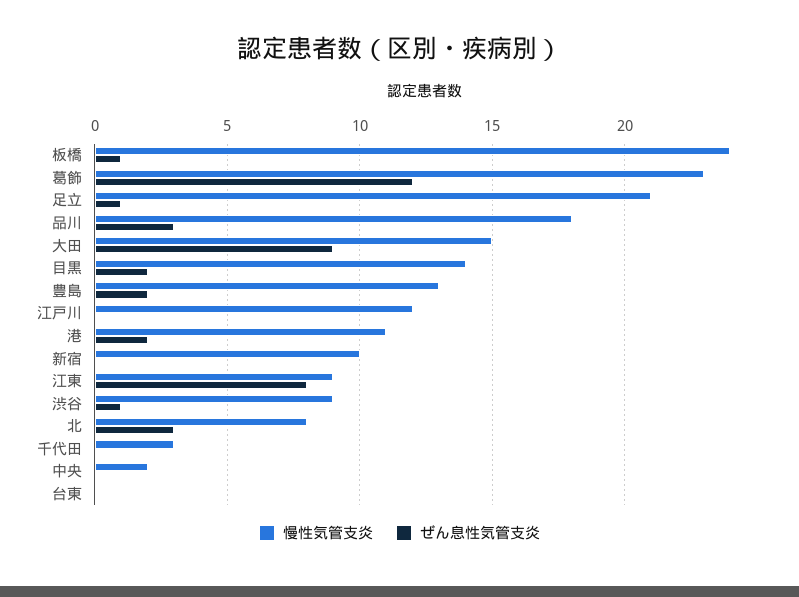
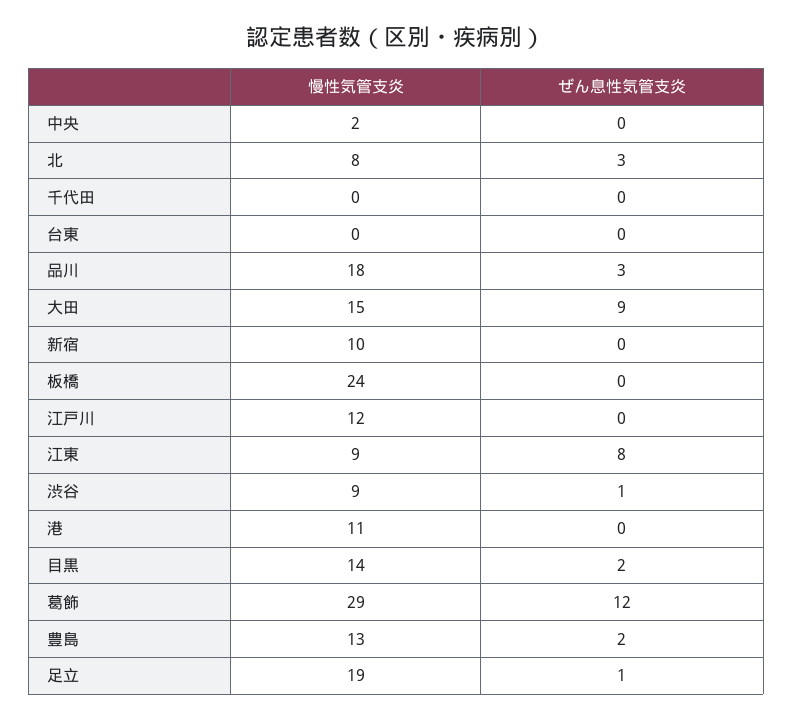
ぜん息性気管支炎, 板橋: 1 -> 0
慢性気管支炎, 葛飾: 23 -> 29
慢性気管支炎, 足立: 21 -> 19
ぜん息性気管支炎, 港: 2 -> 0
慢性気管支炎, 千代田: 3 -> 0

